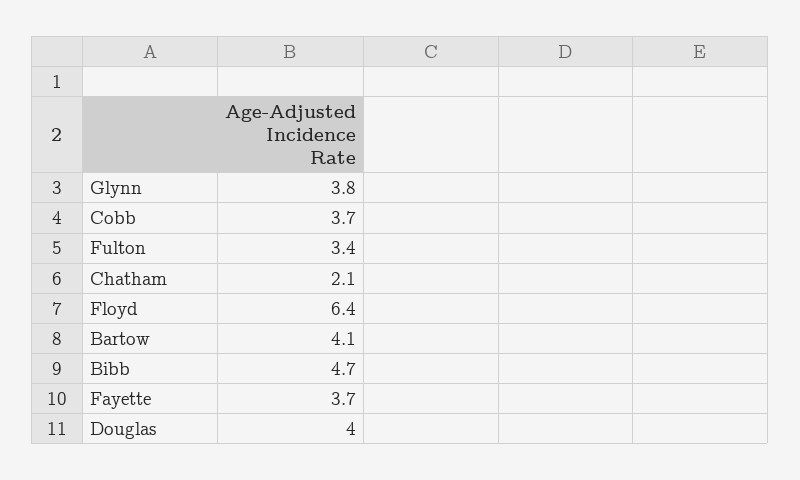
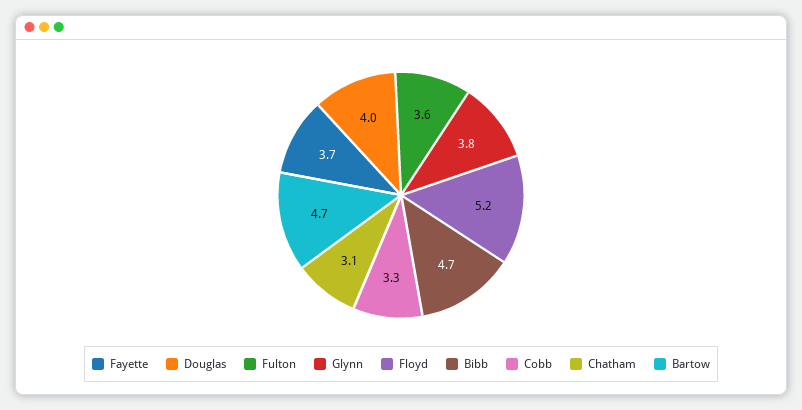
Cobb: 3.7 -> 3.3
Fulton: 3.4 -> 3.6
Chatham: 2.1 -> 3.1
Floyd: 6.4 -> 5.2
Bartow: 4.1 -> 4.7

